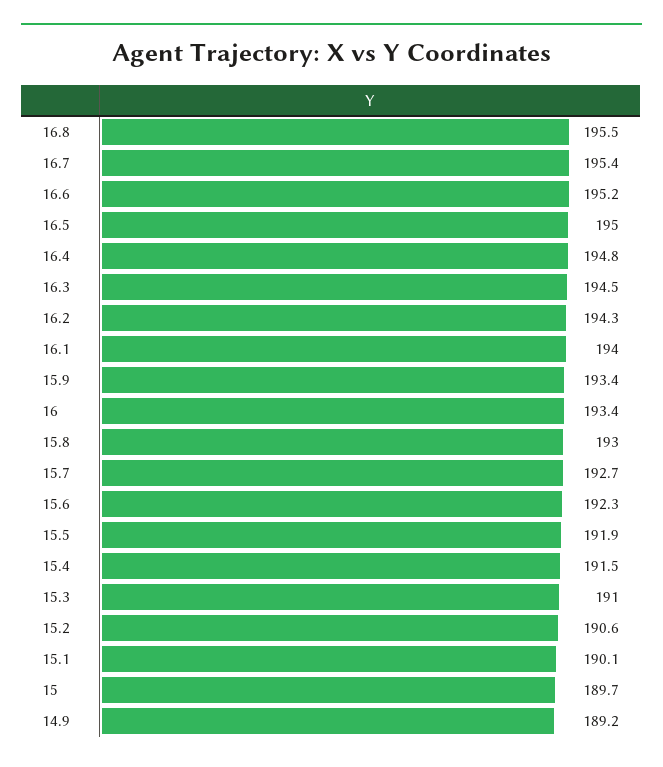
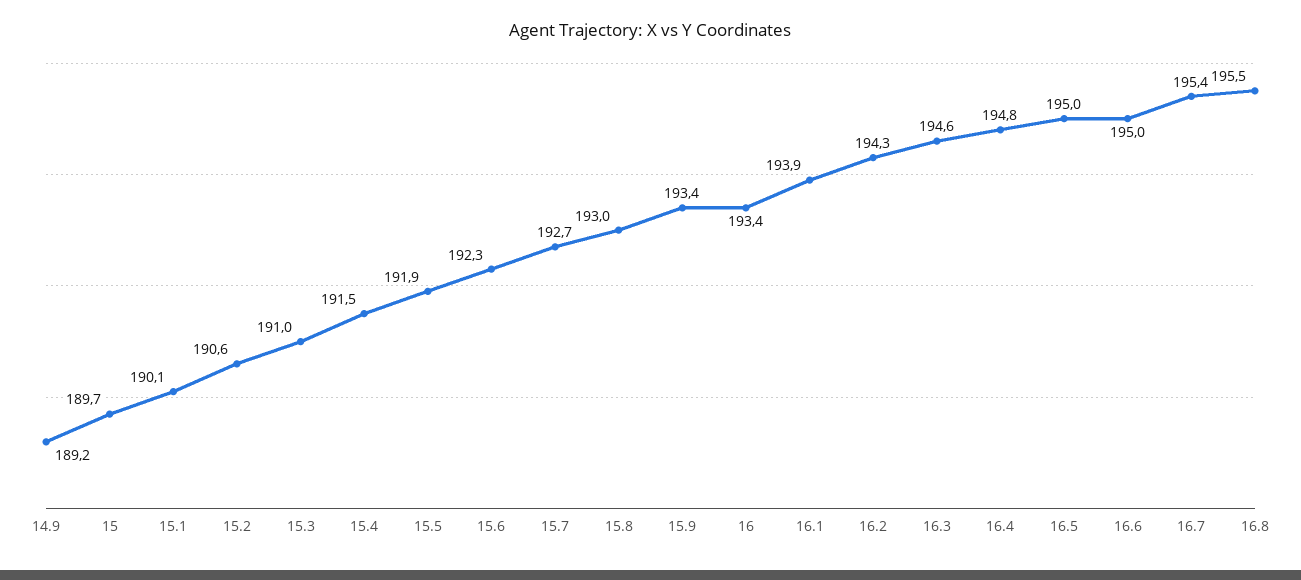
16.6: 195.2 -> 195
16.3: 194.5 -> 194.6
16.1: 194 -> 193.9

